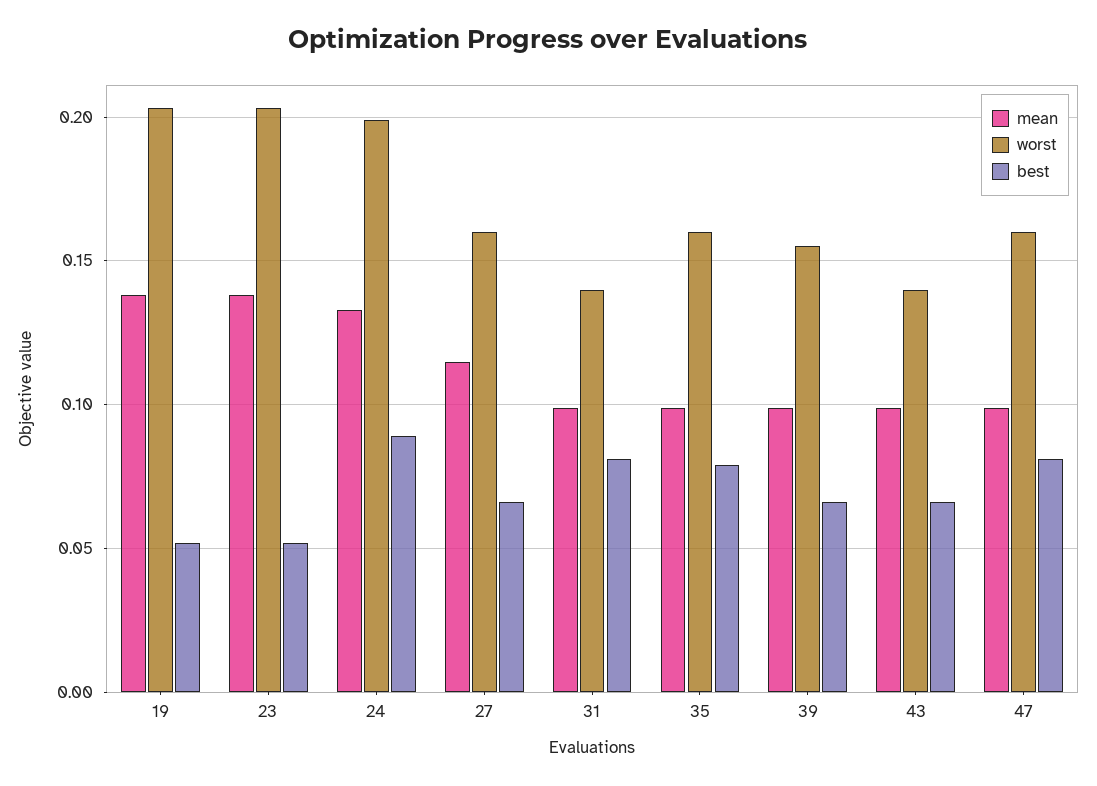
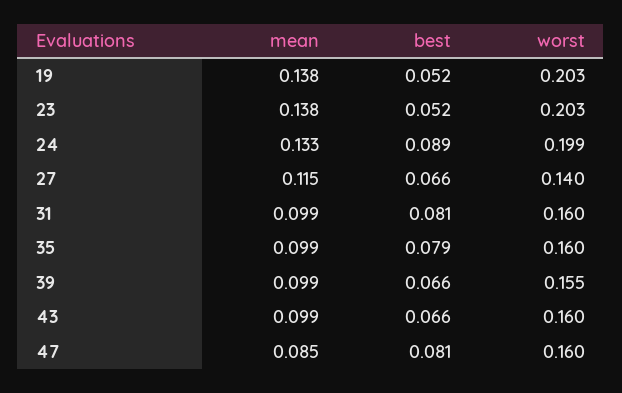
worst, 27: 0.16 -> 0.14
worst, 31: 0.14 -> 0.16
worst, 43: 0.14 -> 0.16
mean, 47: 0.1 -> 0.085

